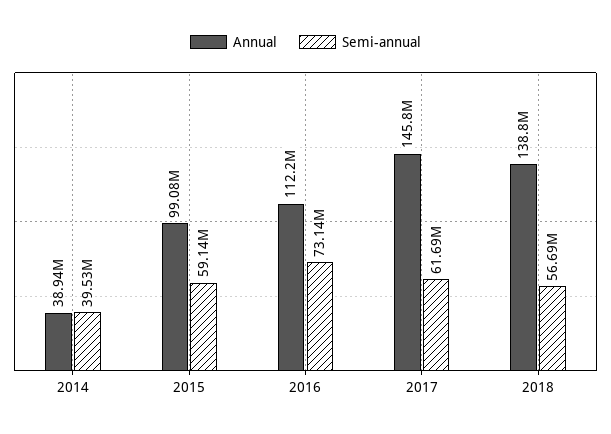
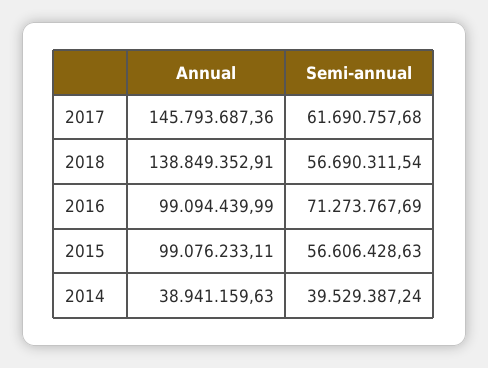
Semi-annual, 2015: 59140000 -> 56606428.63
Annual, 2016: 112200000 -> 99094439.99
Semi-annual, 2016: 73140000 -> 71273767.69

